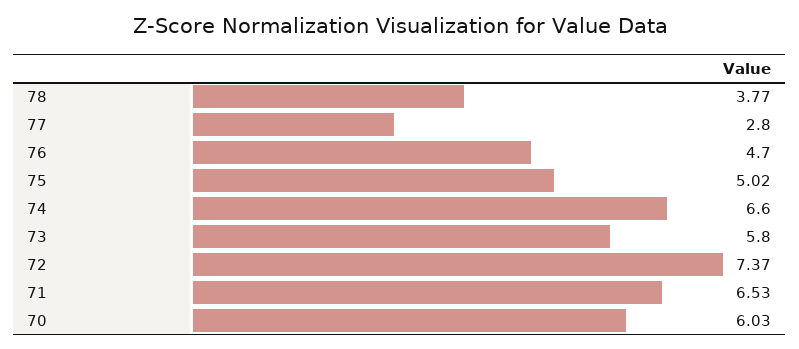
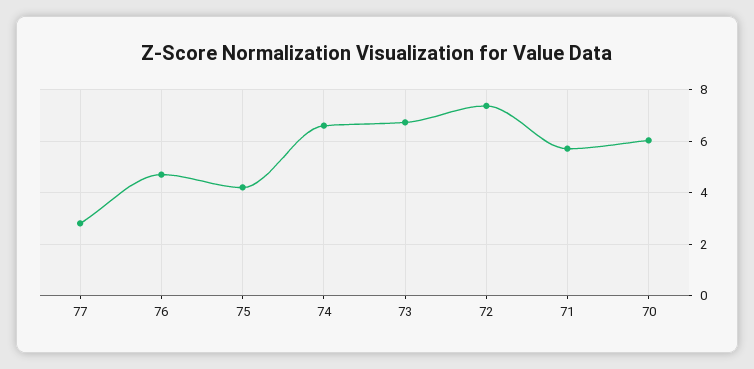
78: 3.77 -> none
75: 5.02 -> 4.25
73: 5.8 -> 6.75
71: 6.53 -> 5.75

